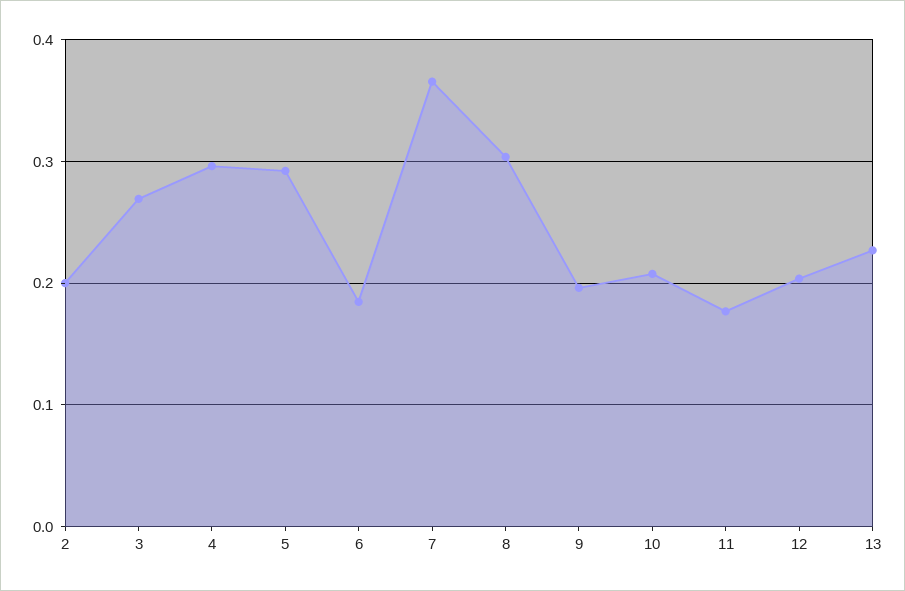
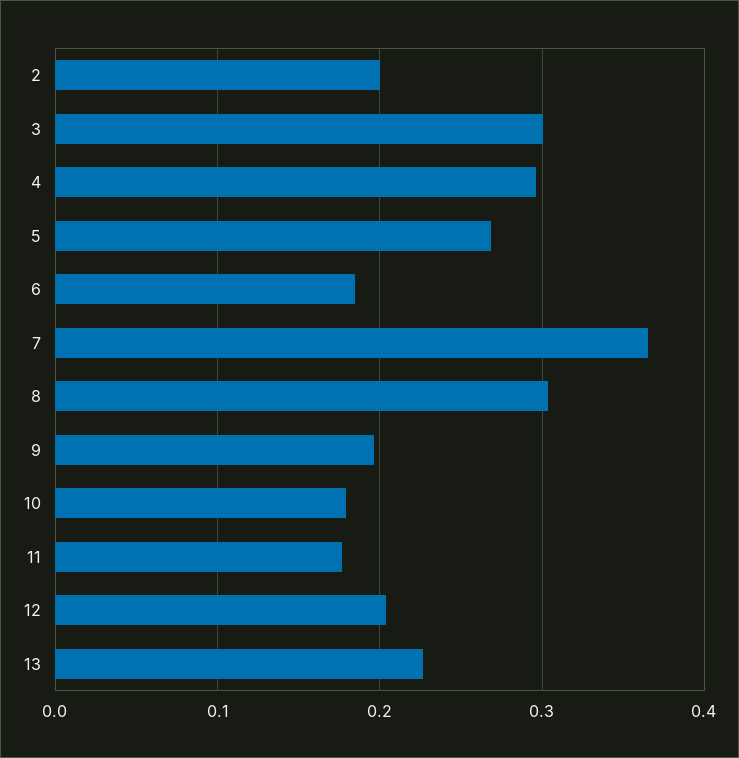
3: 0.27 -> 0.3
5: 0.29 -> 0.27
10: 0.21 -> 0.18

